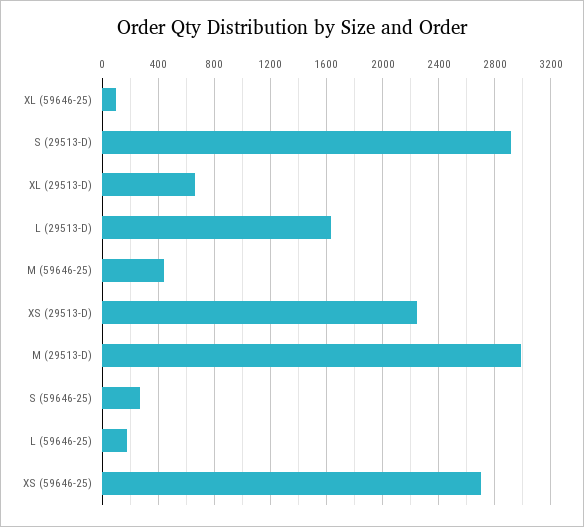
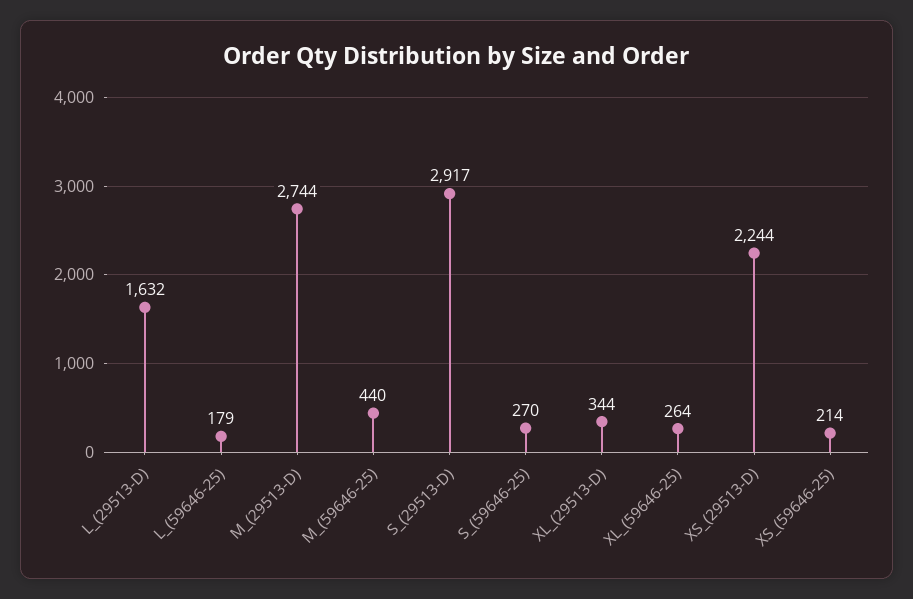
XL (59646-25): 100 -> 264
XL (29513-D): 650 -> 344
M (29513-D): 3000 -> 2744
XS (59646-25): 2700 -> 214

